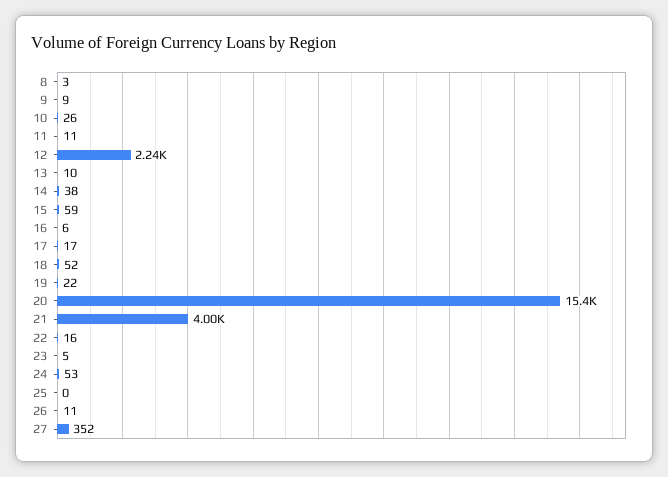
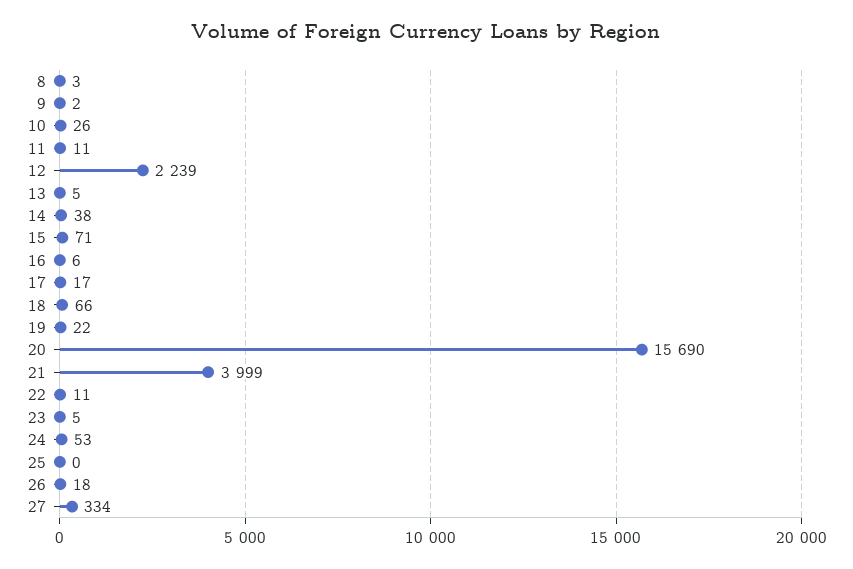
9: 9 -> 2
13: 10 -> 5
15: 59 -> 71
18: 52 -> 66
20: 15400 -> 15690
22: 16 -> 11
26: 11 -> 18
27: 352 -> 334

